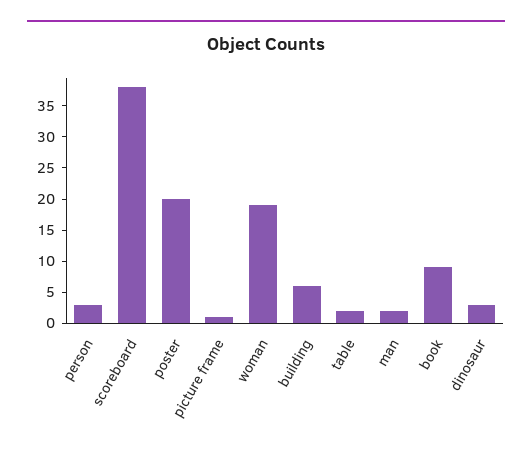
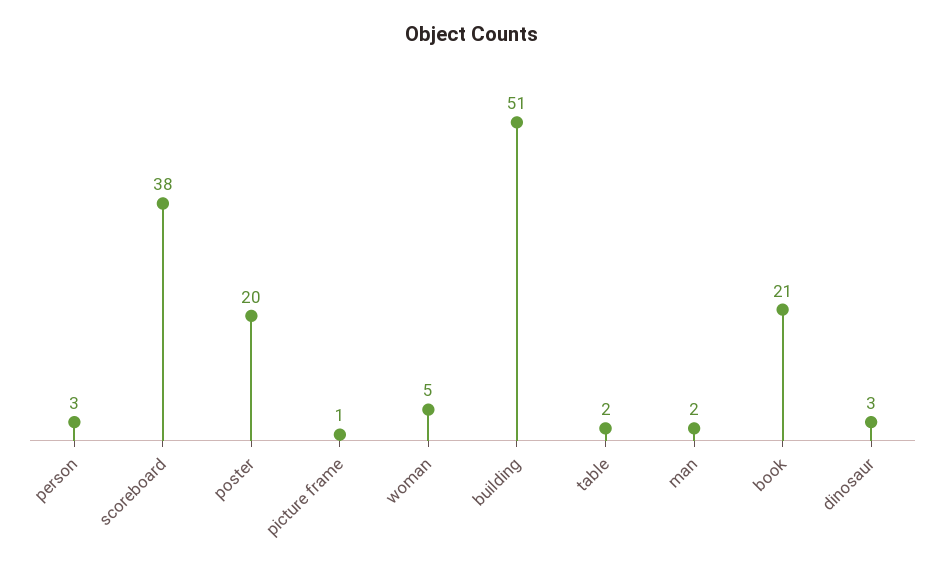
woman: 20 -> 5
building: 5 -> 51
book: 10 -> 21

